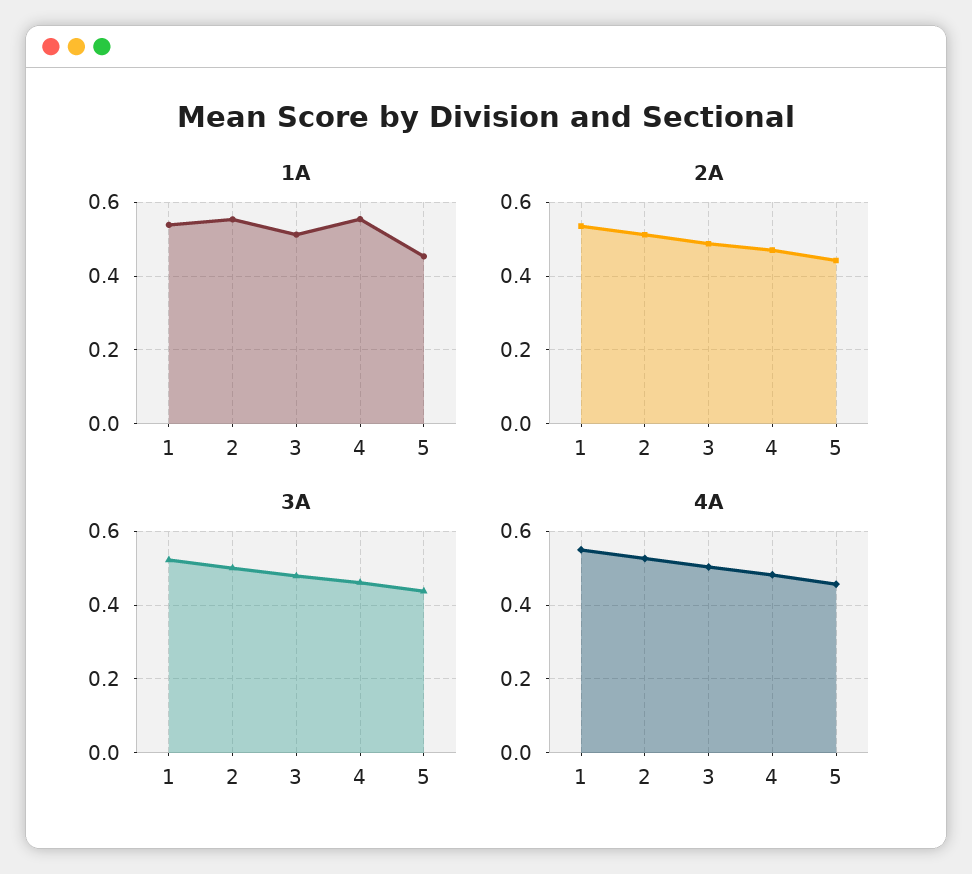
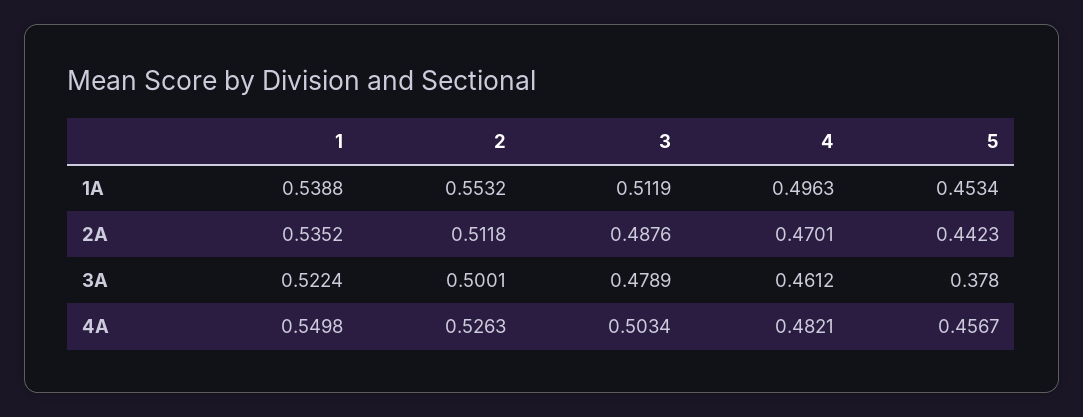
1A, 4: 0.56 -> 0.4963
3A, 5: 0.44 -> 0.378

